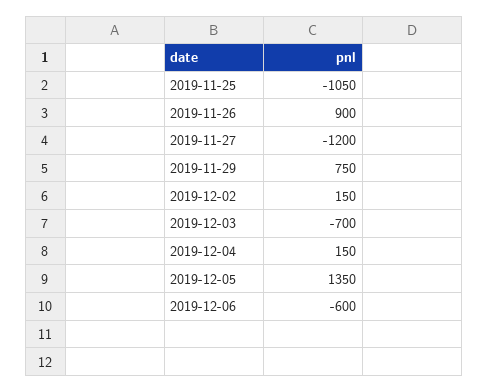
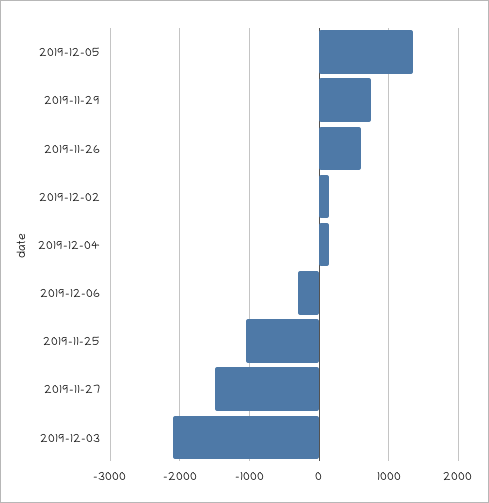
2019-11-26: 900 -> 600
2019-11-27: -1200 -> -1500
2019-12-03: -700 -> -2100
2019-12-06: -600 -> -300

